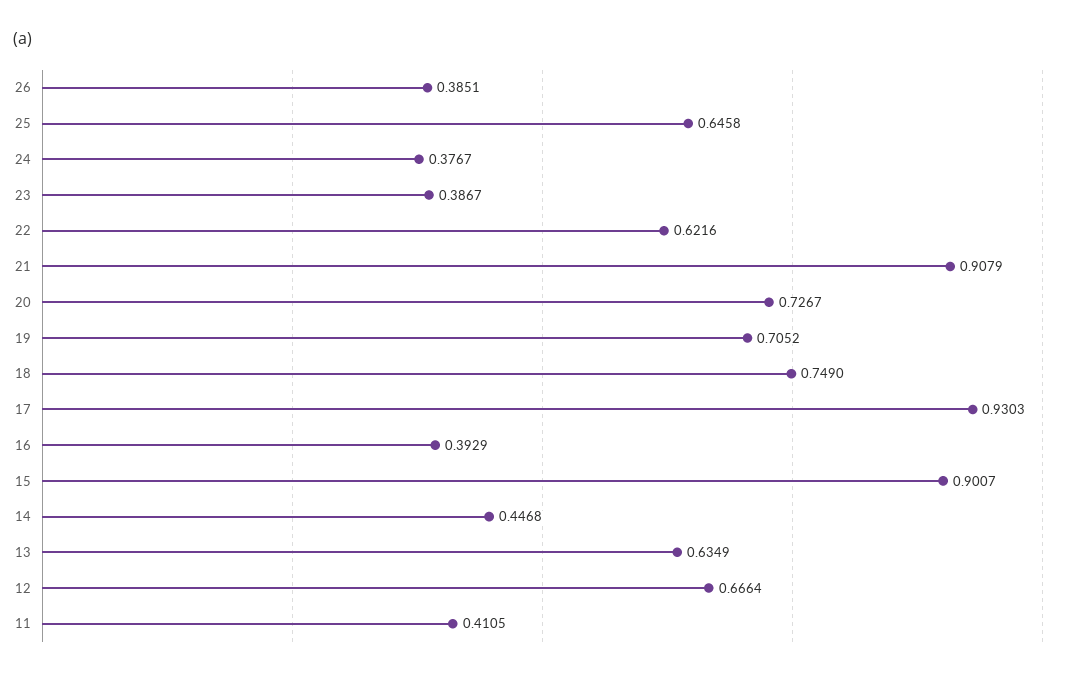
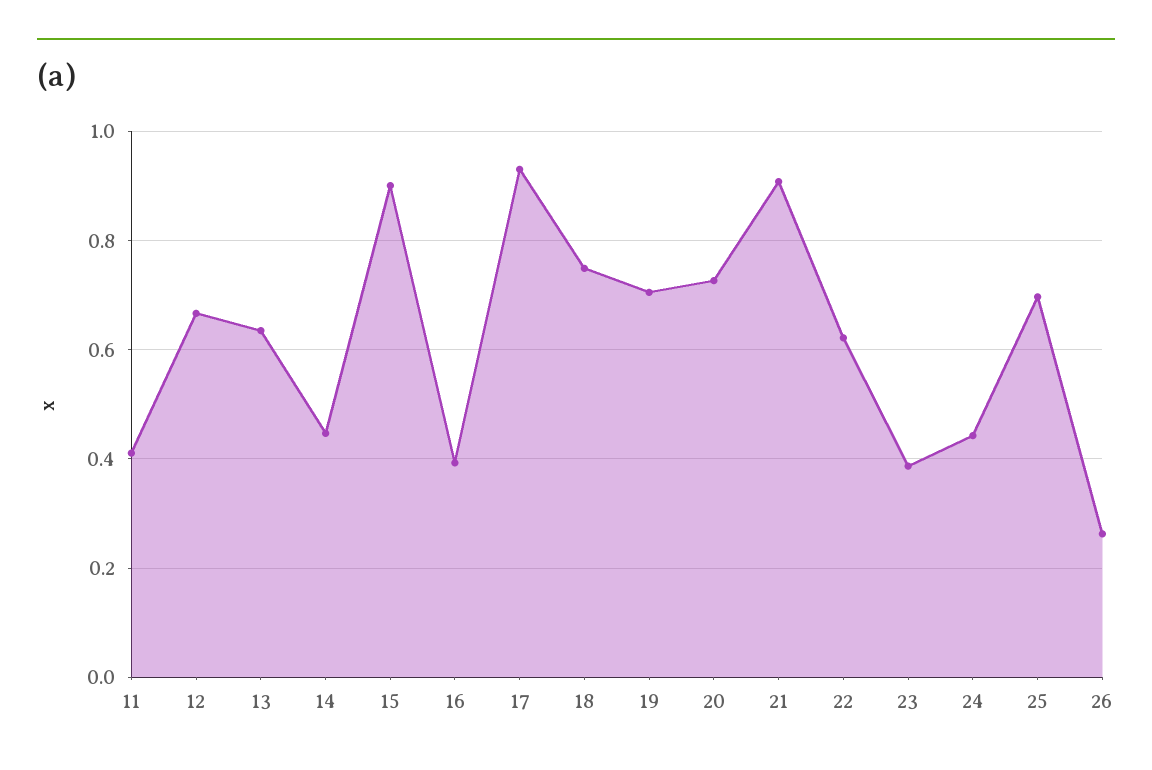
26: 0.3851 -> 0.26
25: 0.6458 -> 0.7
24: 0.3767 -> 0.44

